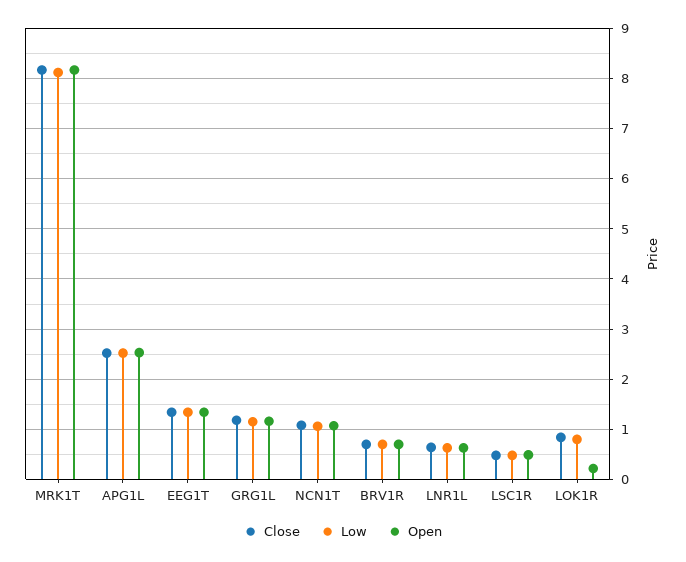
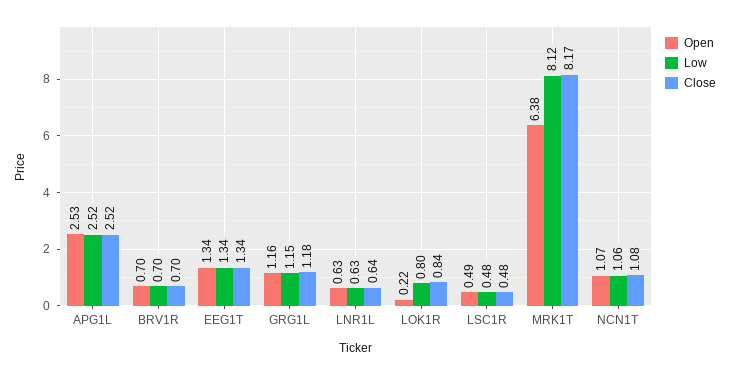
Open, MRK1T: 8.2 -> 6.38

